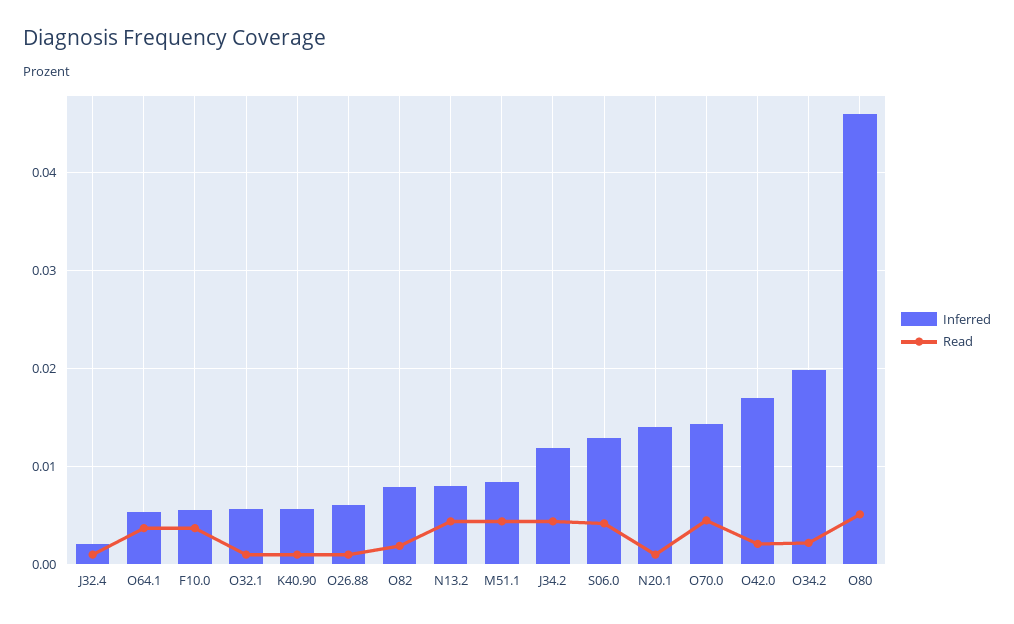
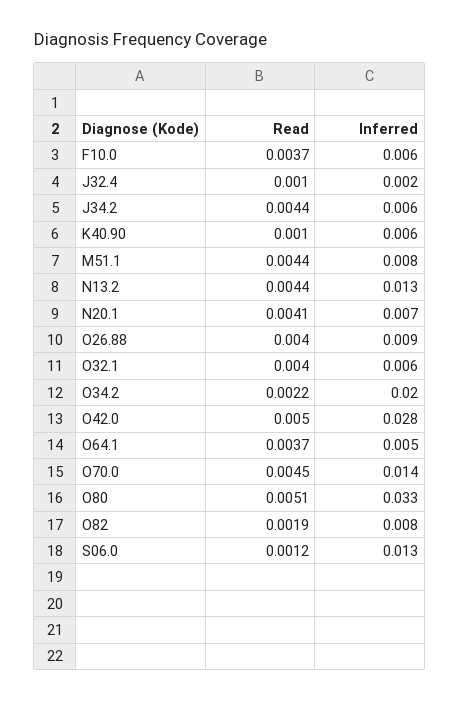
Read, O32.1: 0.001 -> 0.004
Inferred, O26.88: 0.006 -> 0.009
Read, O26.88: 0.001 -> 0.004
Inferred, N13.2: 0.008 -> 0.013
Inferred, J34.2: 0.012 -> 0.006
Read, S06.0: 0.004 -> 0.0012
Inferred, N20.1: 0.014 -> 0.007
Read, N20.1: 0.001 -> 0.0041
Inferred, O42.0: 0.017 -> 0.028
Read, O42.0: 0.002 -> 0.005
Inferred, O80: 0.046 -> 0.033

